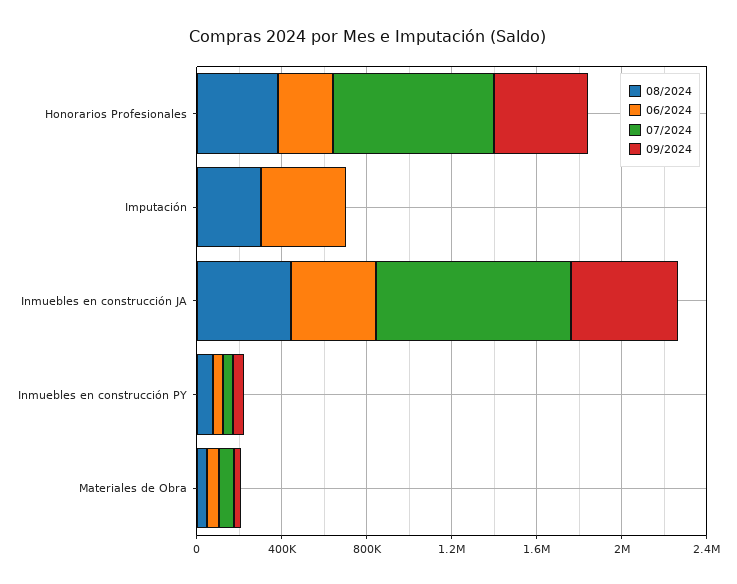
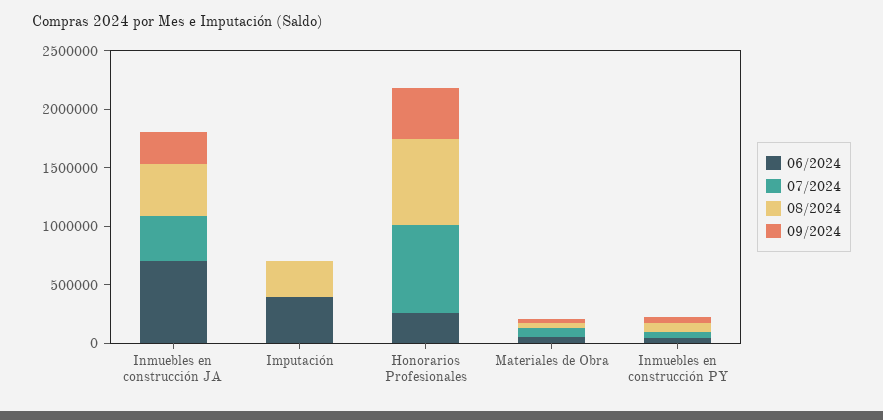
08/2024, Honorarios Profesionales: 400000 -> 700000
06/2024, Inmuebles en construcción JA: 400000 -> 700000
07/2024, Inmuebles en construcción JA: 900000 -> 400000
09/2024, Inmuebles en construcción JA: 500000 -> 300000

